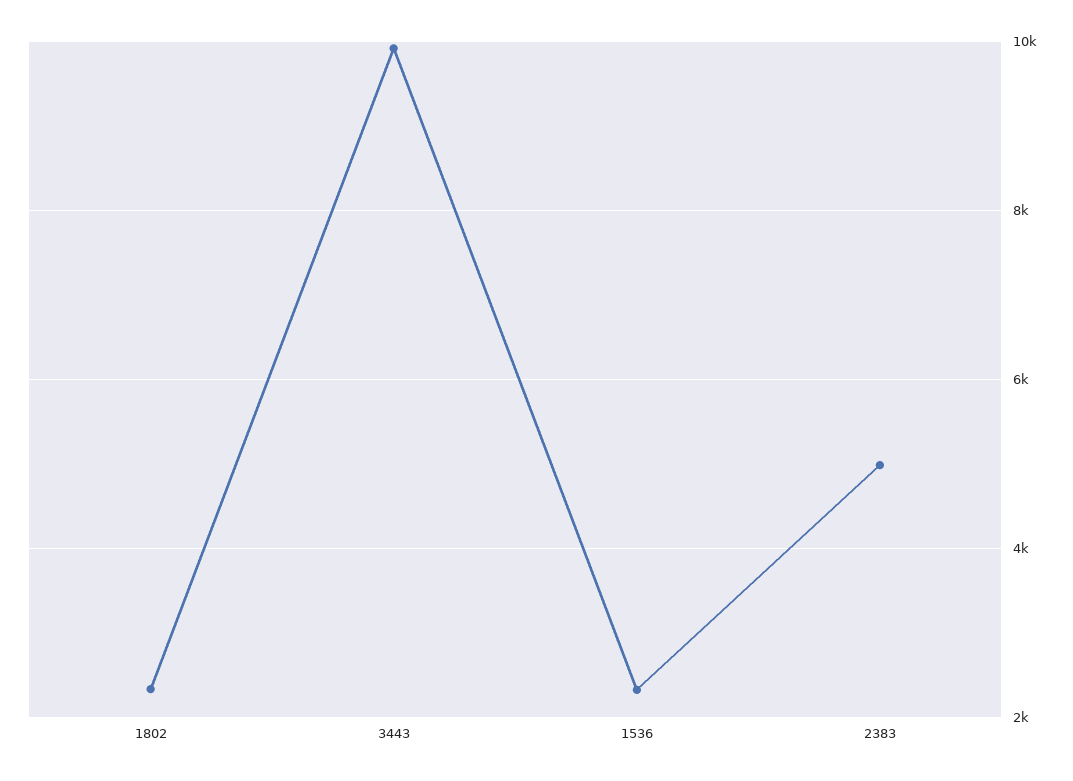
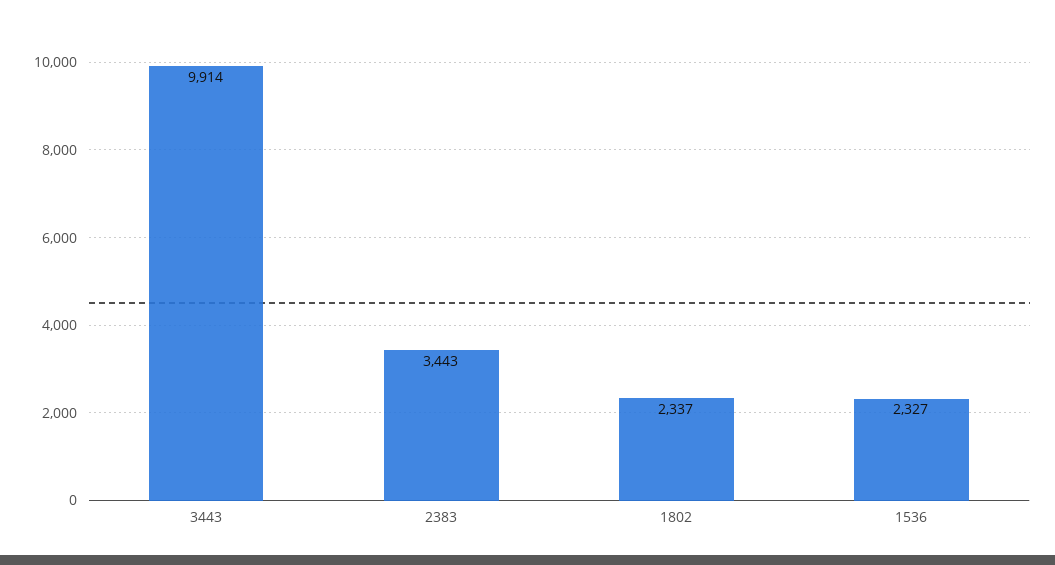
2383: 5000 -> 3443

